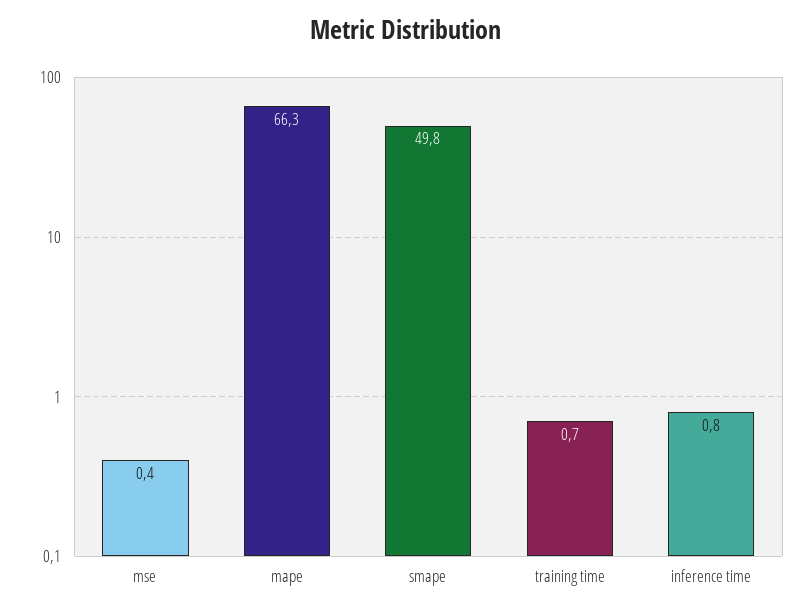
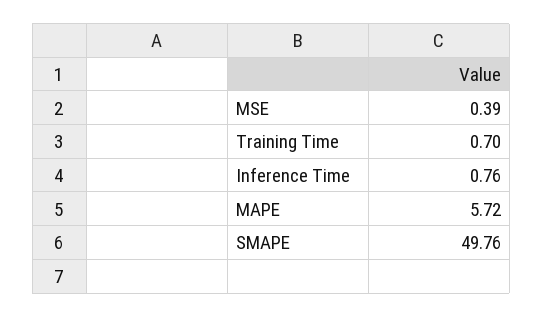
mape: 66.3 -> 5.72

